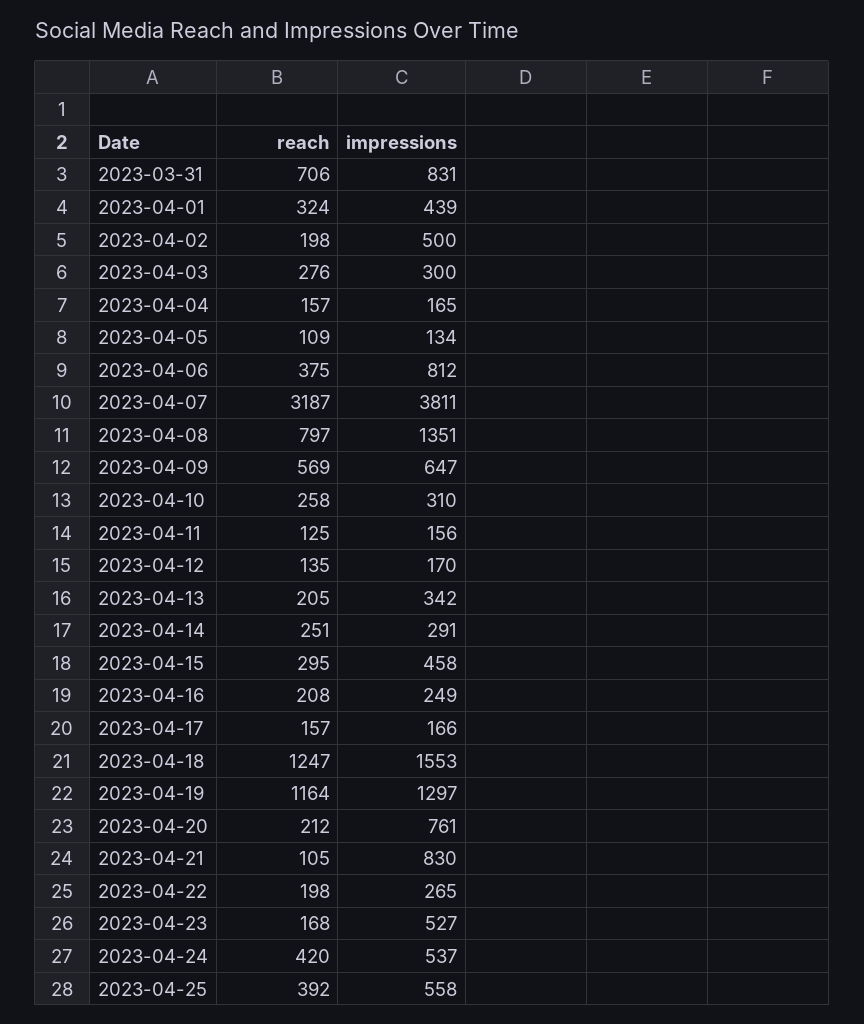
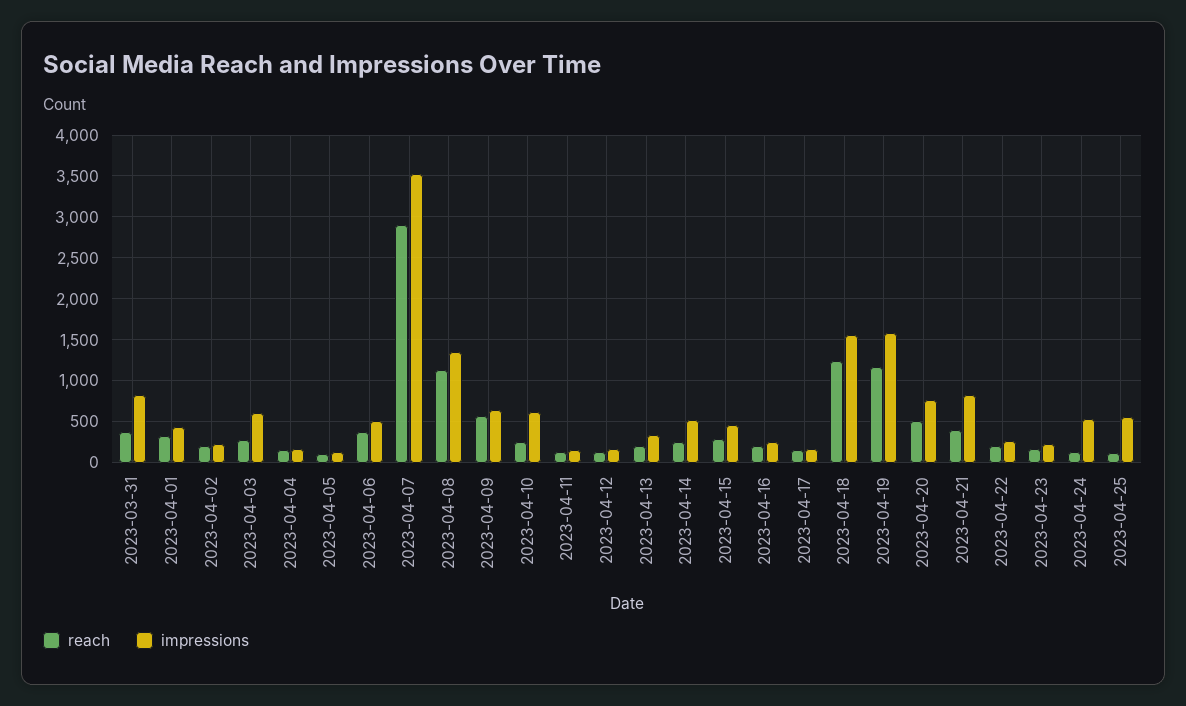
reach, 2023-03-31: 706 -> 400
impressions, 2023-04-02: 500 -> 200
impressions, 2023-04-03: 300 -> 600
impressions, 2023-04-06: 812 -> 500
reach, 2023-04-07: 3187 -> 2900
impressions, 2023-04-07: 3811 -> 3500
reach, 2023-04-08: 797 -> 1100
impressions, 2023-04-10: 310 -> 600
impressions, 2023-04-14: 291 -> 500
impressions, 2023-04-19: 1297 -> 1600
reach, 2023-04-20: 212 -> 500
reach, 2023-04-21: 105 -> 400
impressions, 2023-04-23: 527 -> 200
reach, 2023-04-24: 420 -> 100
reach, 2023-04-25: 392 -> 100

